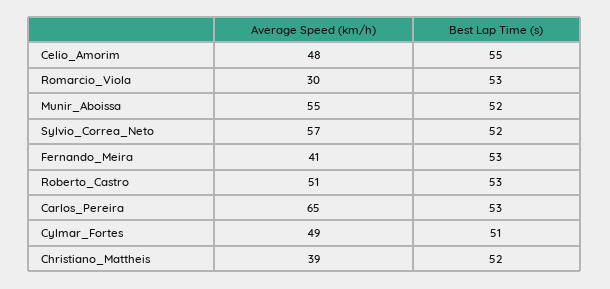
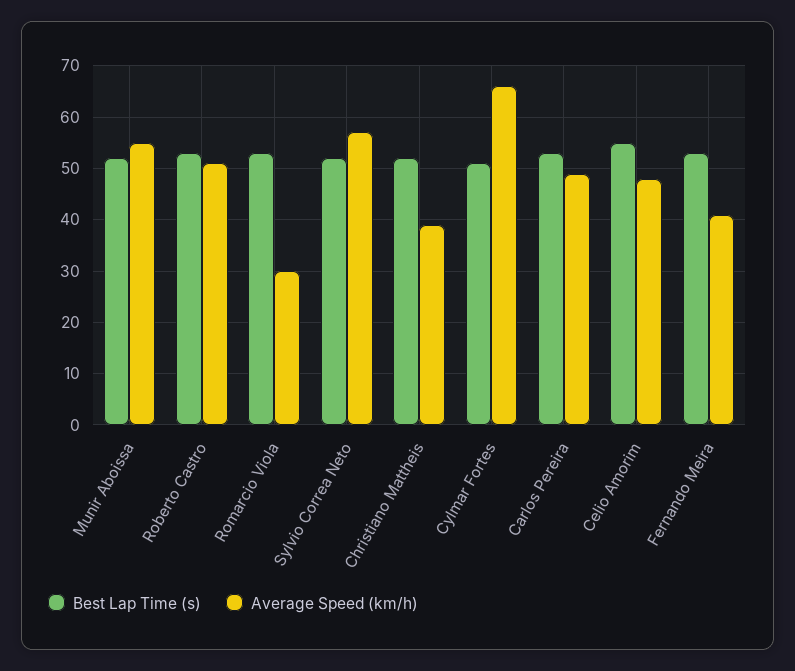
Average Speed (km/h), Carlos_Pereira: 65 -> 50
Average Speed (km/h), Cylmar_Fortes: 49 -> 65

